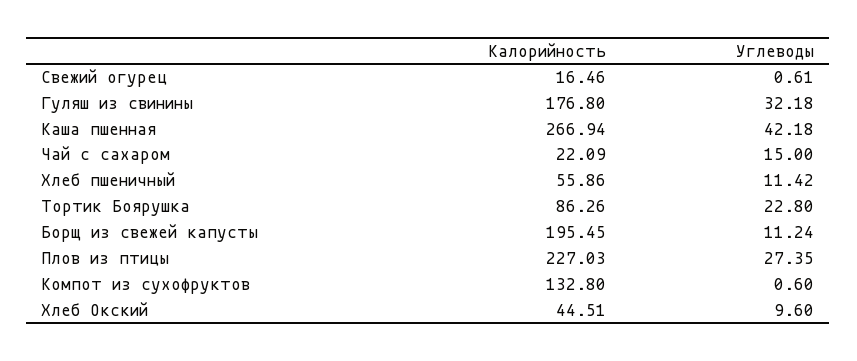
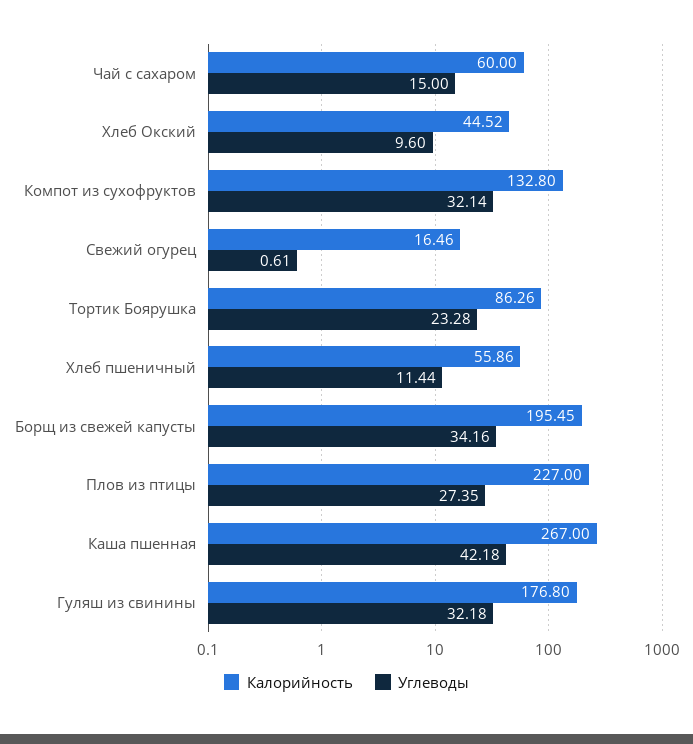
Калорийность, Каша пшенная: 266.94 -> 267
Калорийность, Чай с сахаром: 22.09 -> 60
Углеводы, Хлеб пшеничный: 11.42 -> 11.44
Углеводы, Тортик Боярушка: 22.8 -> 23.28
Углеводы, Борщ из свежей капусты: 11.24 -> 34.16
Калорийность, Плов из птицы: 227.03 -> 227
Углеводы, Компот из сухофруктов: 0.6 -> 32.14
Калорийность, Хлеб Окский: 44.51 -> 44.52

